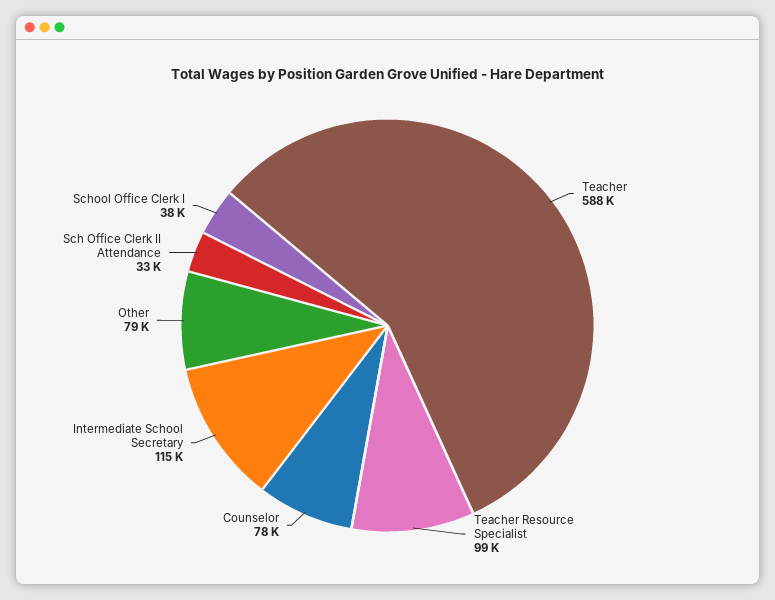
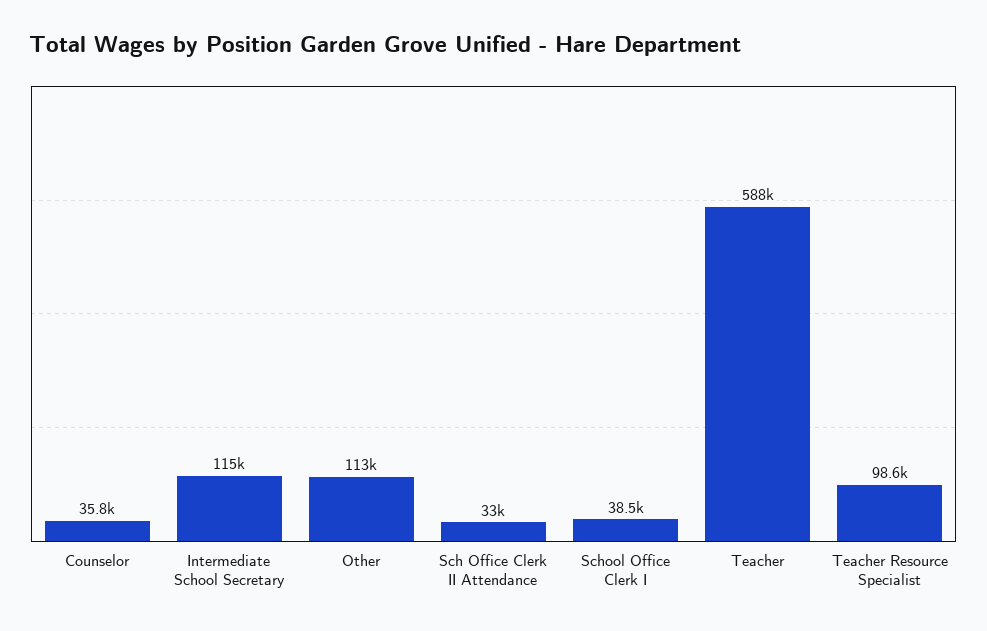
Counselor: 78000 -> 35800
Other: 79000 -> 113000

